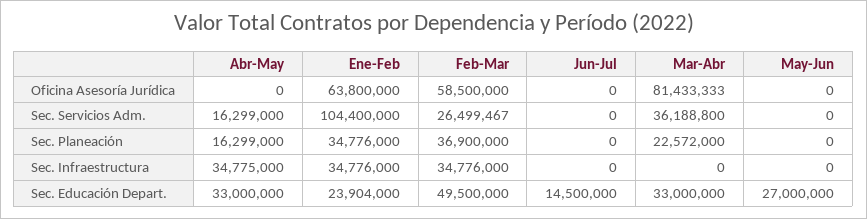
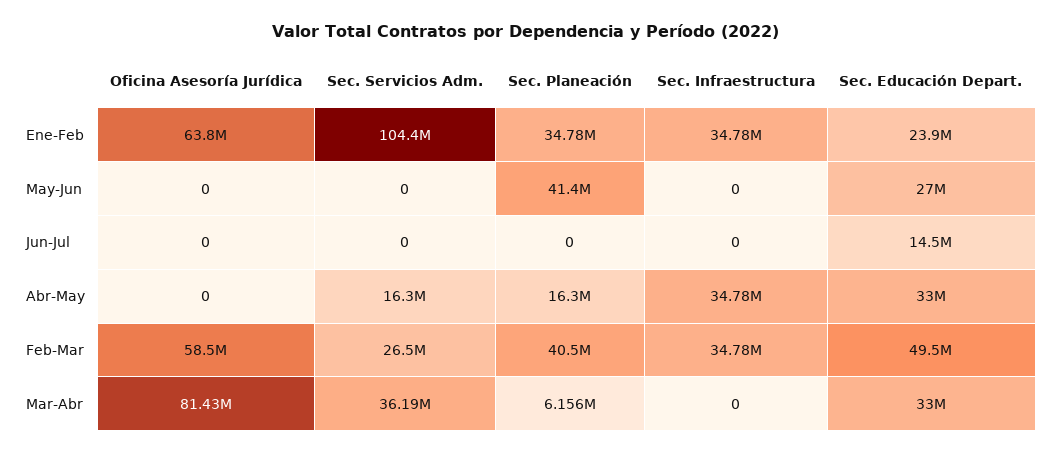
Feb-Mar, Sec. Planeación: 36900000 -> 40500000
Mar-Abr, Sec. Planeación: 22572000 -> 6156000
May-Jun, Sec. Planeación: 0 -> 41400000

